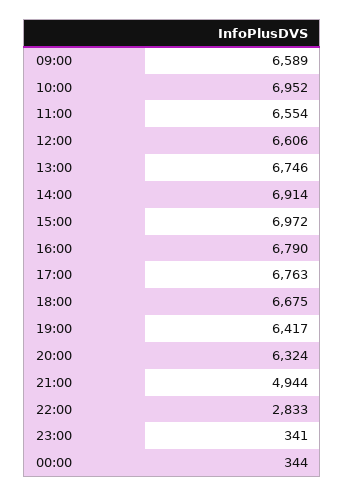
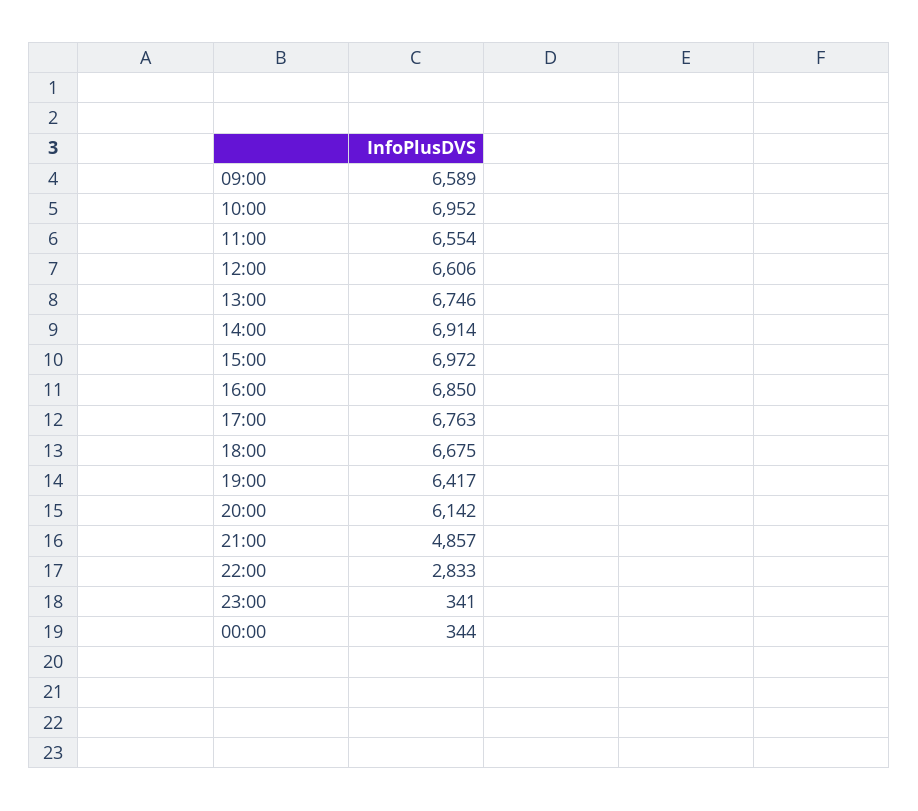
16:00: 6790 -> 6850
20:00: 6324 -> 6142
21:00: 4944 -> 4857

